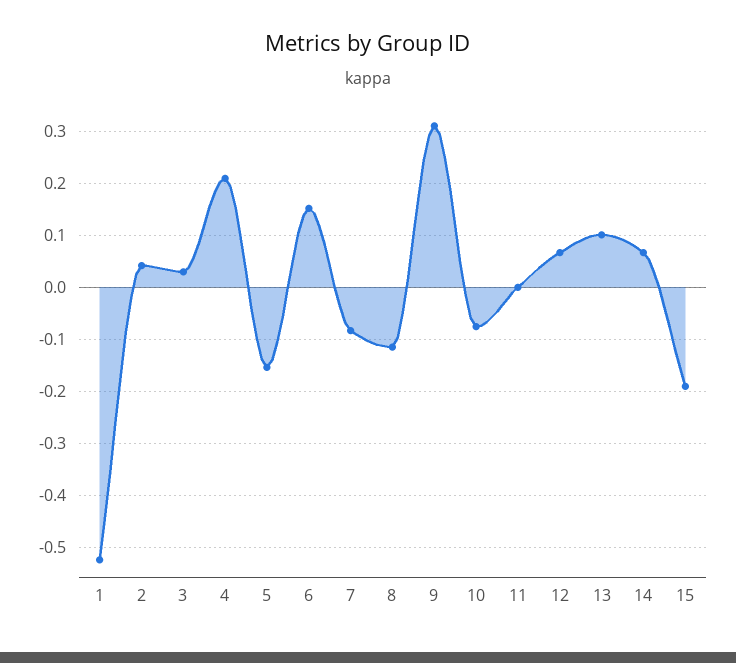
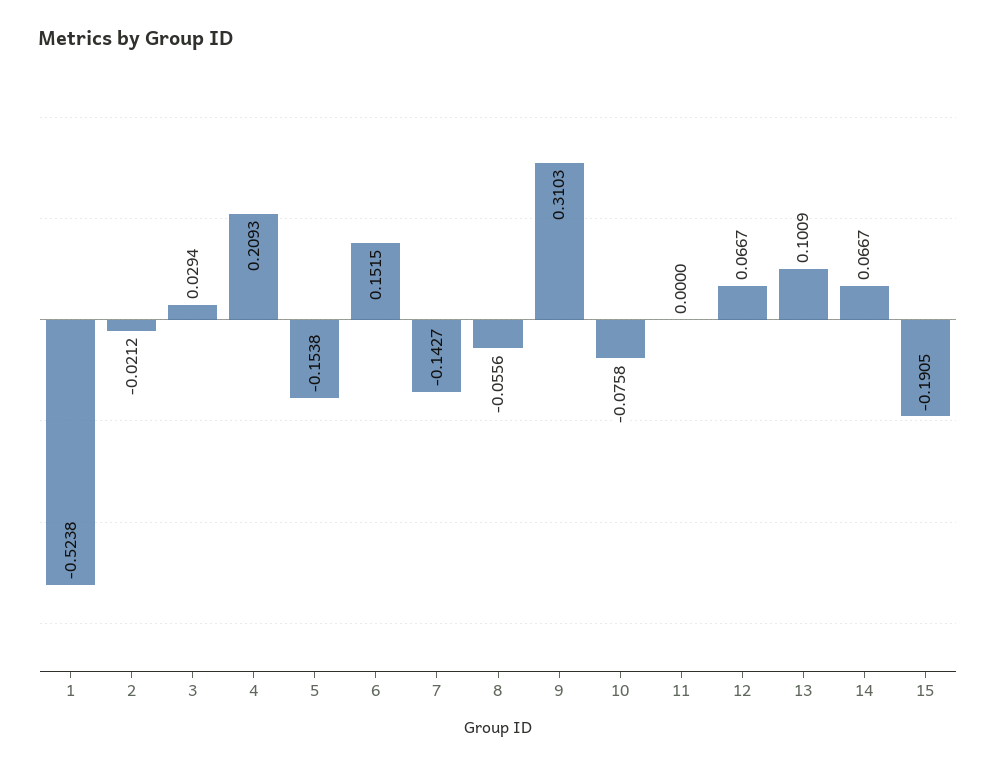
2: 0.04 -> -0.0212
7: -0.08 -> -0.1427
8: -0.12 -> -0.0556

